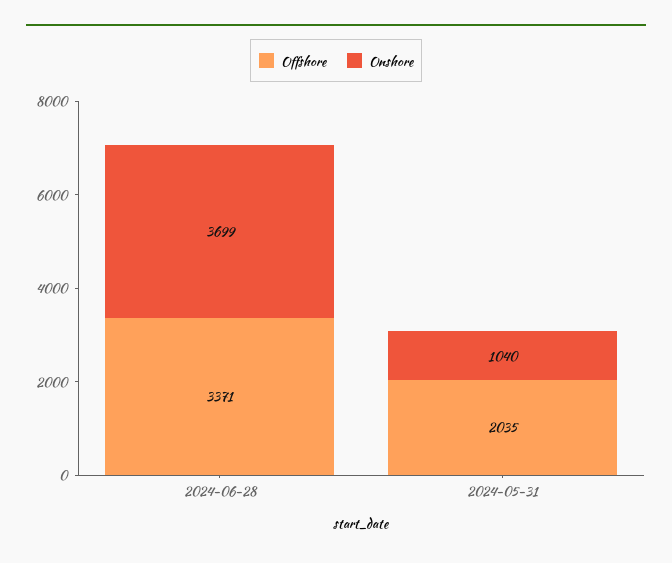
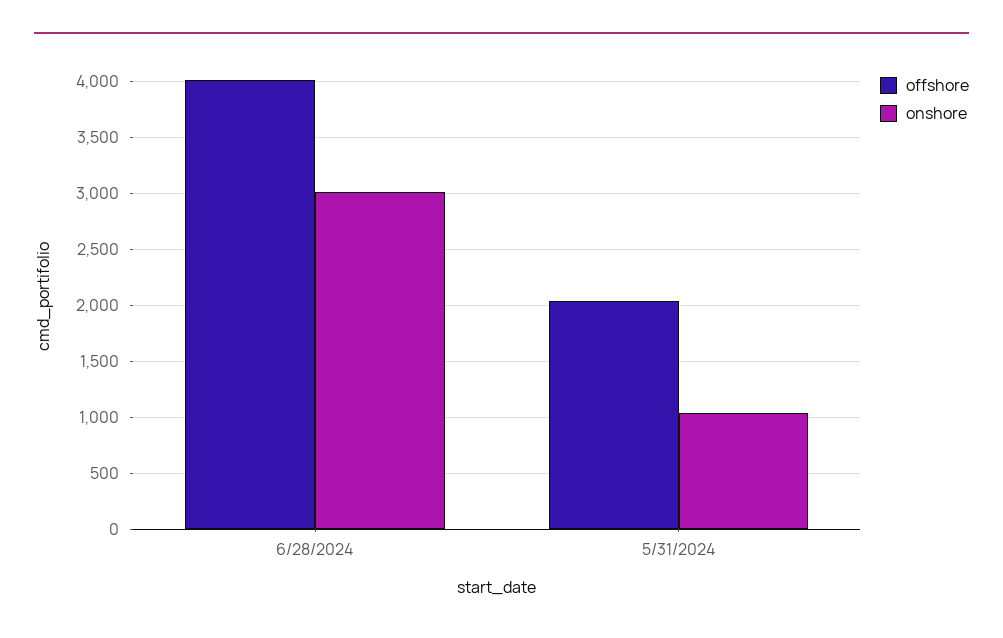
Offshore, 2024-06-28: 3371 -> 4000
Onshore, 2024-06-28: 3699 -> 3000

